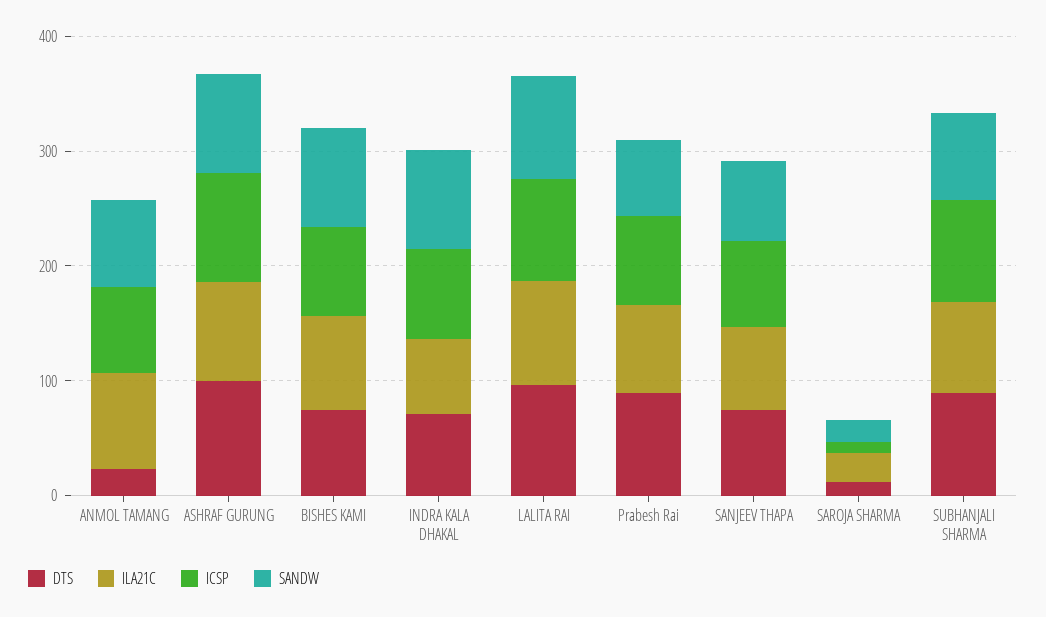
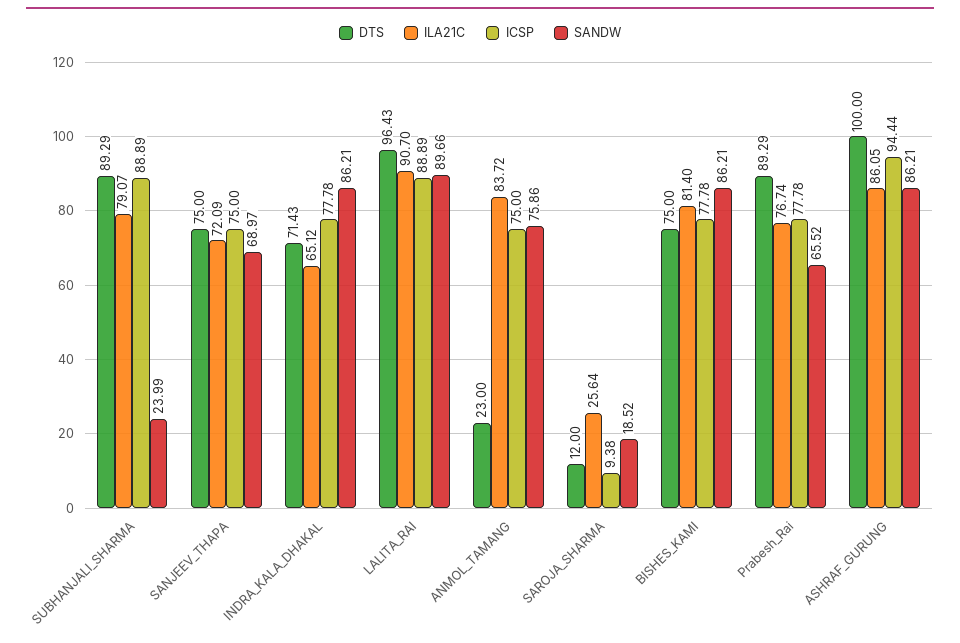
SANDW, SUBHANJALI SHARMA: 80 -> 23.99

